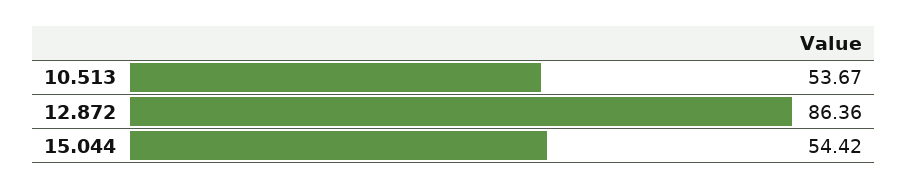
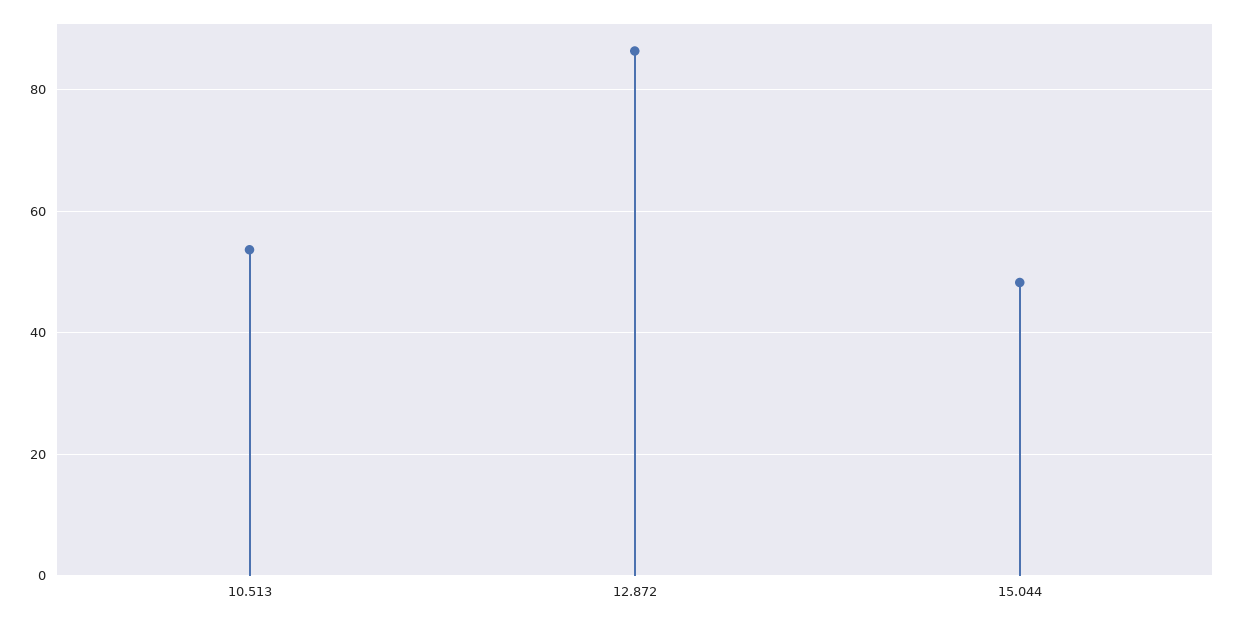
15.044: 54.42 -> 48

